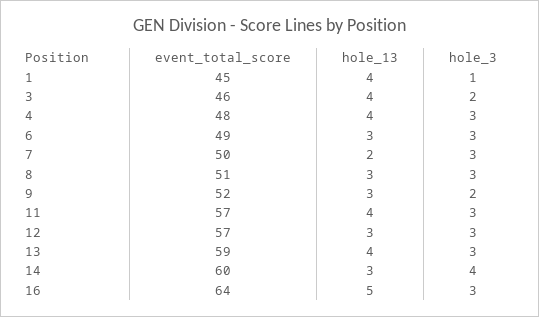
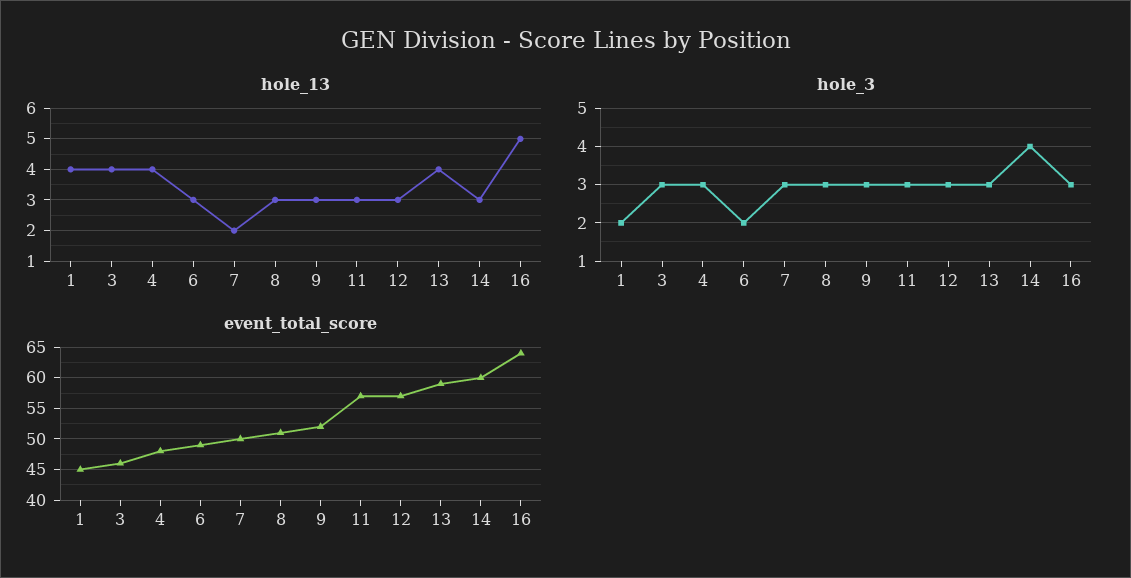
hole_3, 1: 1 -> 2
hole_3, 3: 2 -> 3
hole_3, 6: 3 -> 2
hole_3, 9: 2 -> 3
hole_13, 11: 4 -> 3

